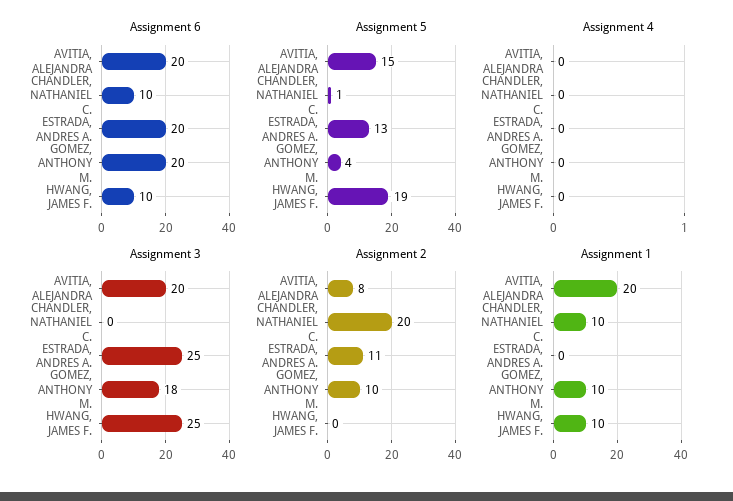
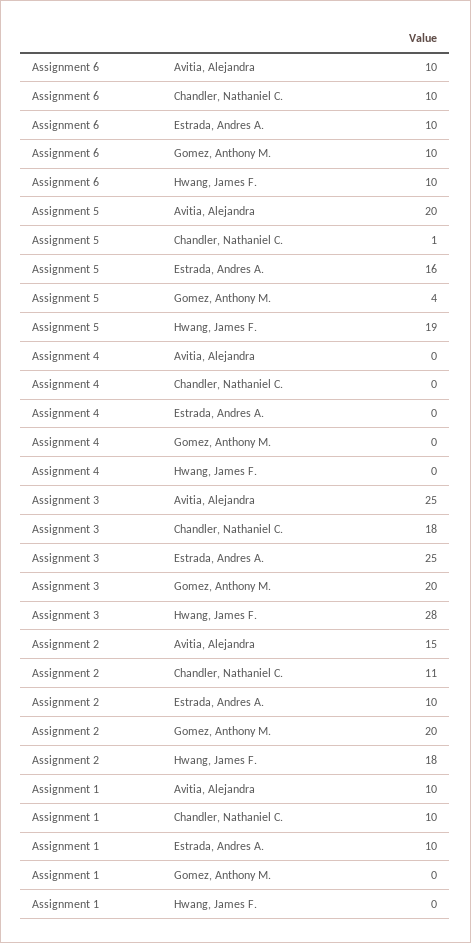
Assignment 6, AVITIA, ALEJANDRA: 20 -> 10
Assignment 6, ESTRADA, ANDRES A.: 20 -> 10
Assignment 6, GOMEZ, ANTHONY M.: 20 -> 10
Assignment 5, AVITIA, ALEJANDRA: 15 -> 20
Assignment 5, ESTRADA, ANDRES A.: 13 -> 16
Assignment 3, AVITIA, ALEJANDRA: 20 -> 25
Assignment 3, CHANDLER, NATHANIEL C.: 0 -> 18
Assignment 3, GOMEZ, ANTHONY M.: 18 -> 20
Assignment 3, HWANG, JAMES F.: 25 -> 28
Assignment 2, AVITIA, ALEJANDRA: 8 -> 15
Assignment 2, CHANDLER, NATHANIEL C.: 20 -> 11
Assignment 2, ESTRADA, ANDRES A.: 11 -> 10
Assignment 2, GOMEZ, ANTHONY M.: 10 -> 20
Assignment 2, HWANG, JAMES F.: 0 -> 18
Assignment 1, AVITIA, ALEJANDRA: 20 -> 10
Assignment 1, ESTRADA, ANDRES A.: 0 -> 10
Assignment 1, GOMEZ, ANTHONY M.: 10 -> 0
Assignment 1, HWANG, JAMES F.: 10 -> 0

